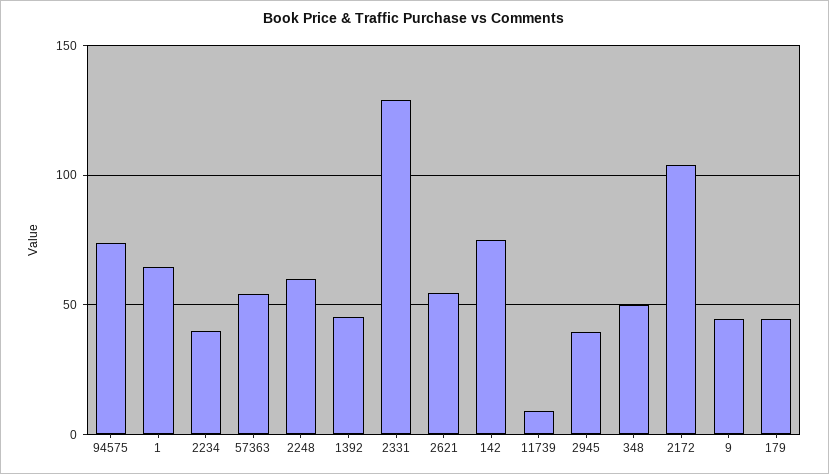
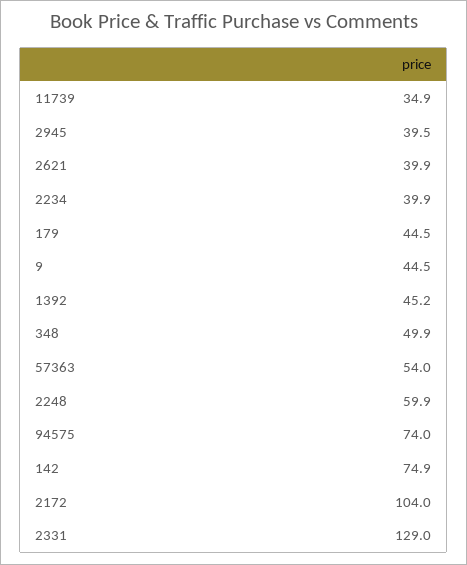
1: 65 -> none
2621: 55 -> 39.9
11739: 10 -> 34.9

